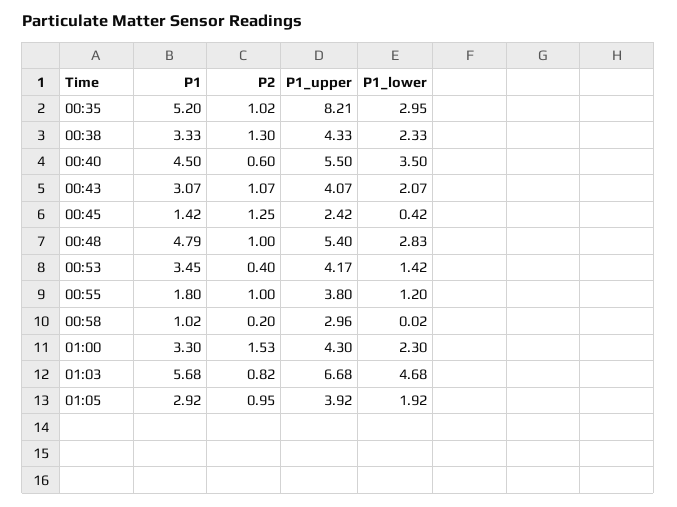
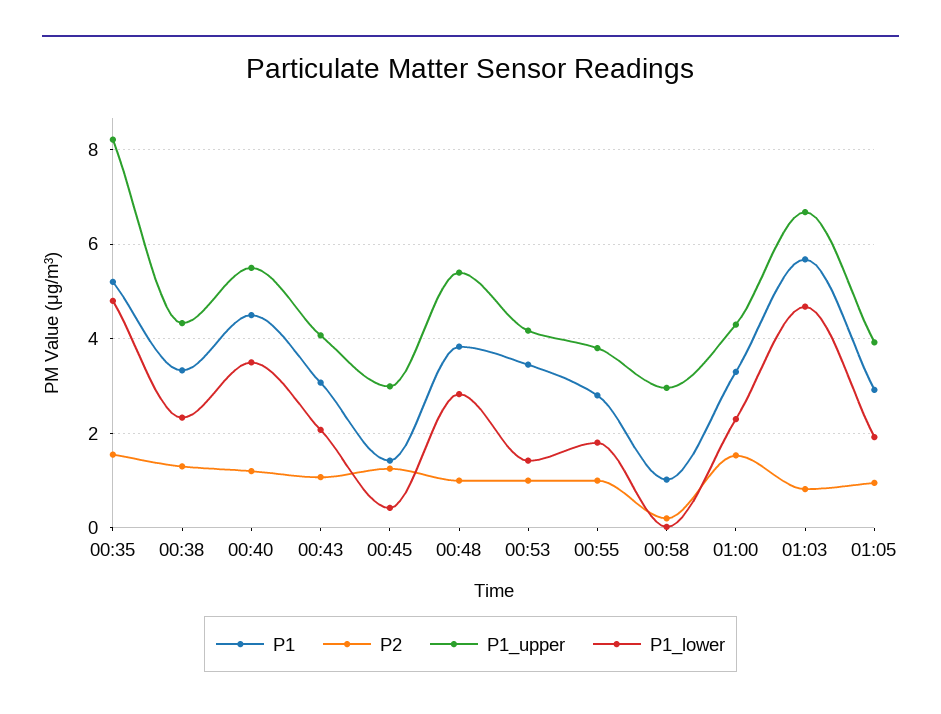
P2, 00:35: 1.02 -> 1.6
P1_lower, 00:35: 2.95 -> 4.8
P2, 00:40: 0.6 -> 1.2
P1_upper, 00:45: 2.42 -> 3
P1, 00:48: 4.79 -> 3.8
P2, 00:53: 0.4 -> 1
P1, 00:55: 1.8 -> 2.8
P1_lower, 00:55: 1.2 -> 1.8

